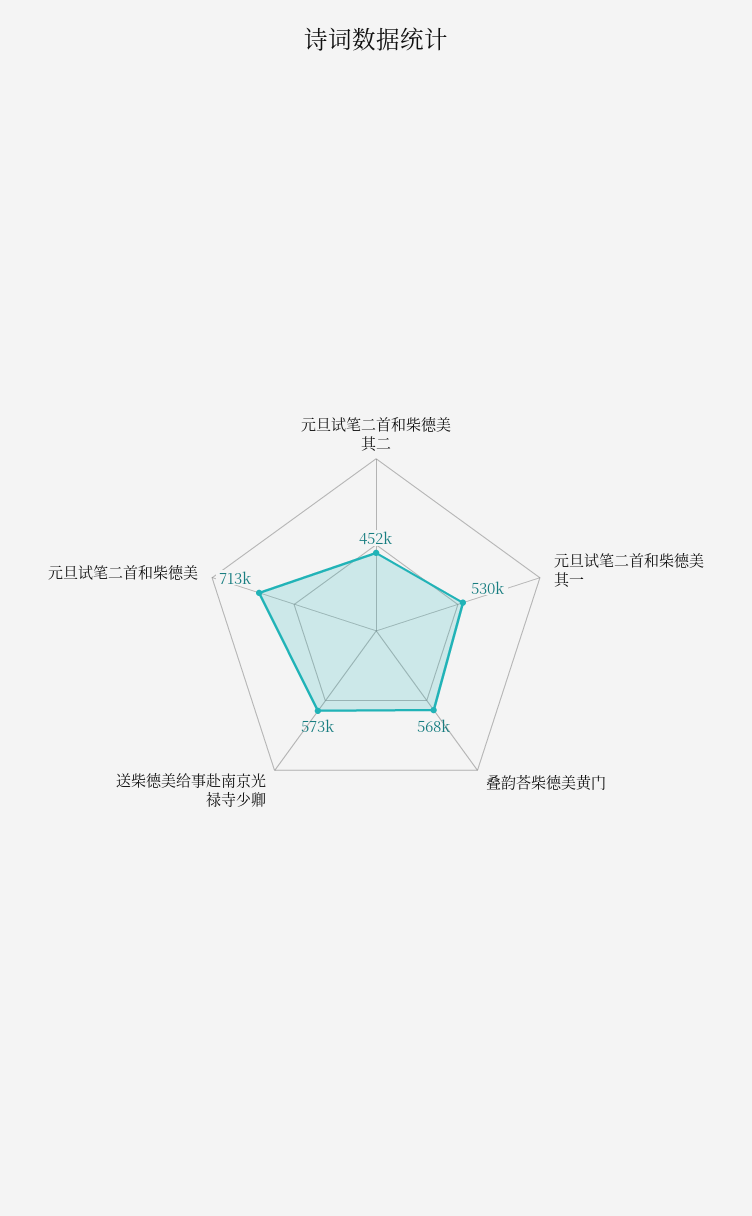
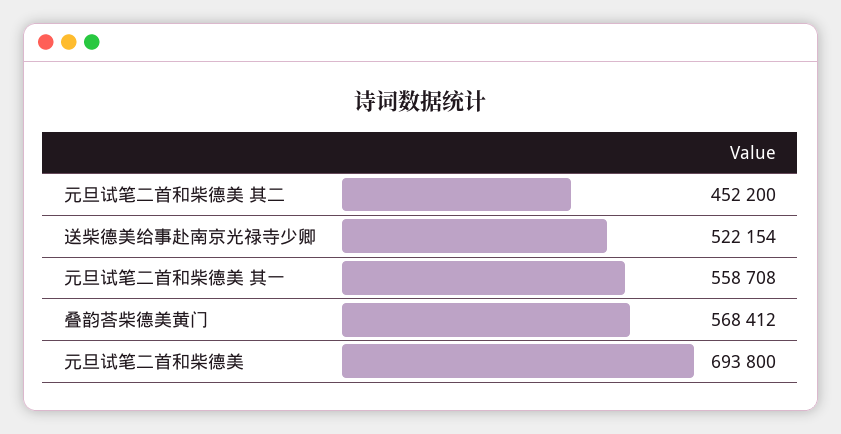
元旦试笔二首和柴德美 其一: 530000 -> 558708
送柴德美给事赴南京光禄寺少卿: 573000 -> 522154
元旦试笔二首和柴德美: 713000 -> 693800

